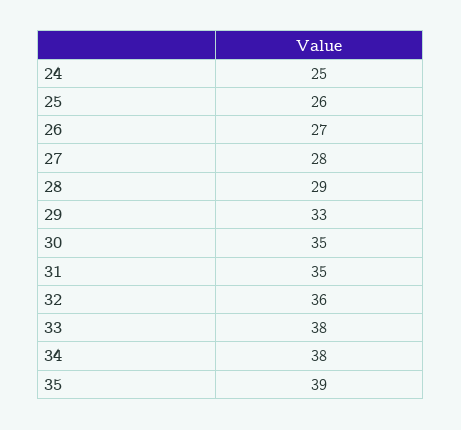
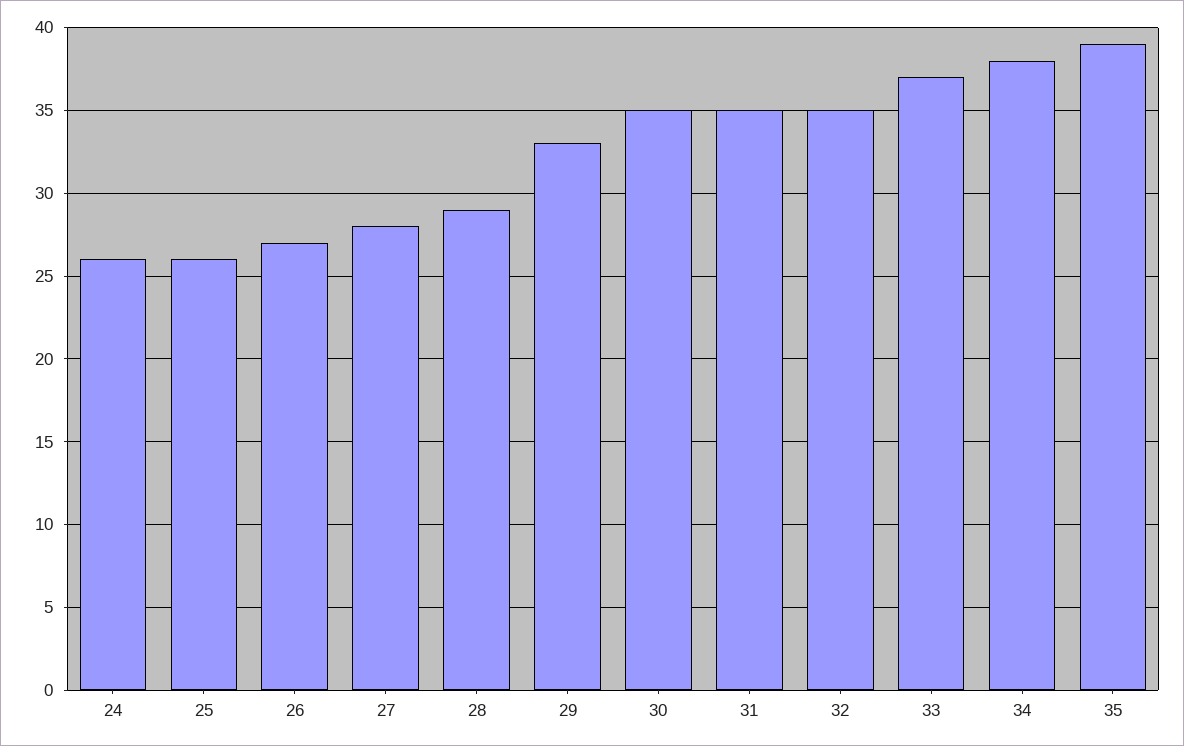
24: 25 -> 26
32: 36 -> 35
33: 38 -> 37

